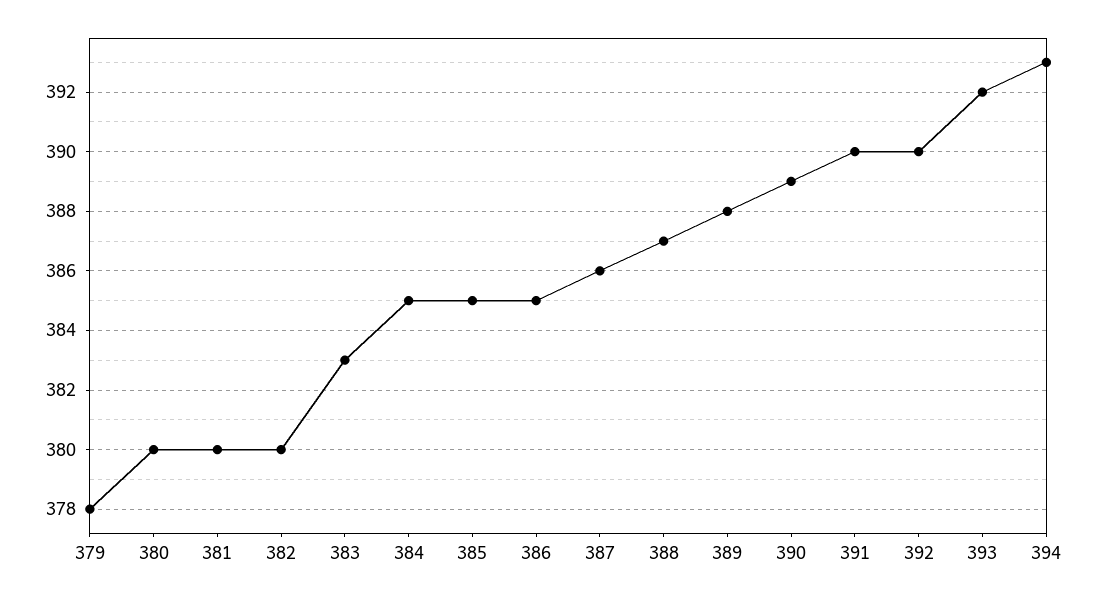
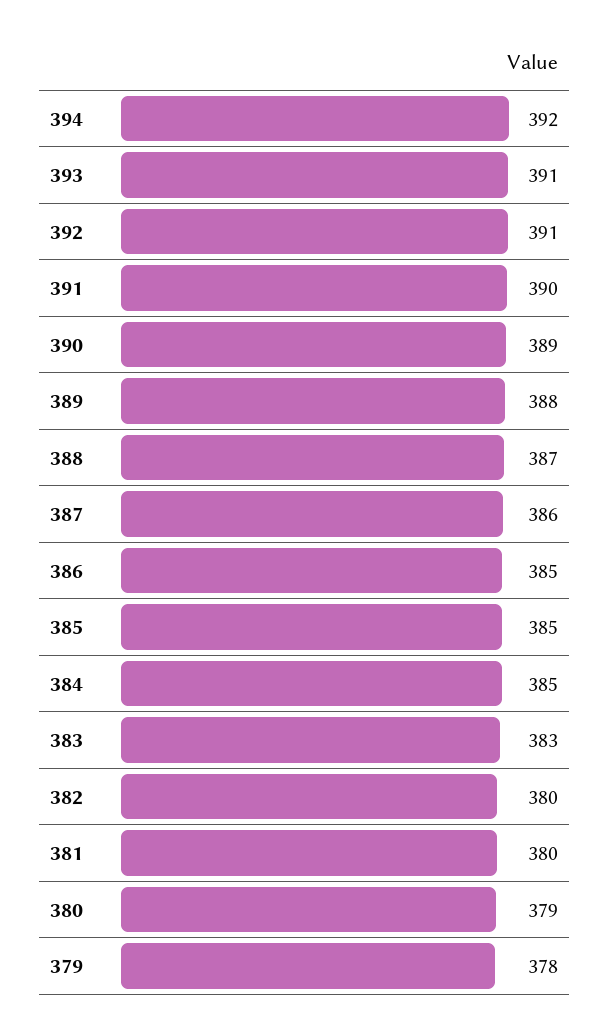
380: 380 -> 379
392: 390 -> 391
393: 392 -> 391
394: 393 -> 392

